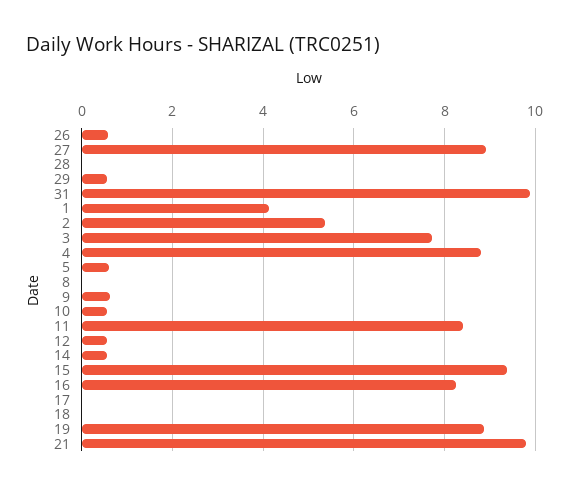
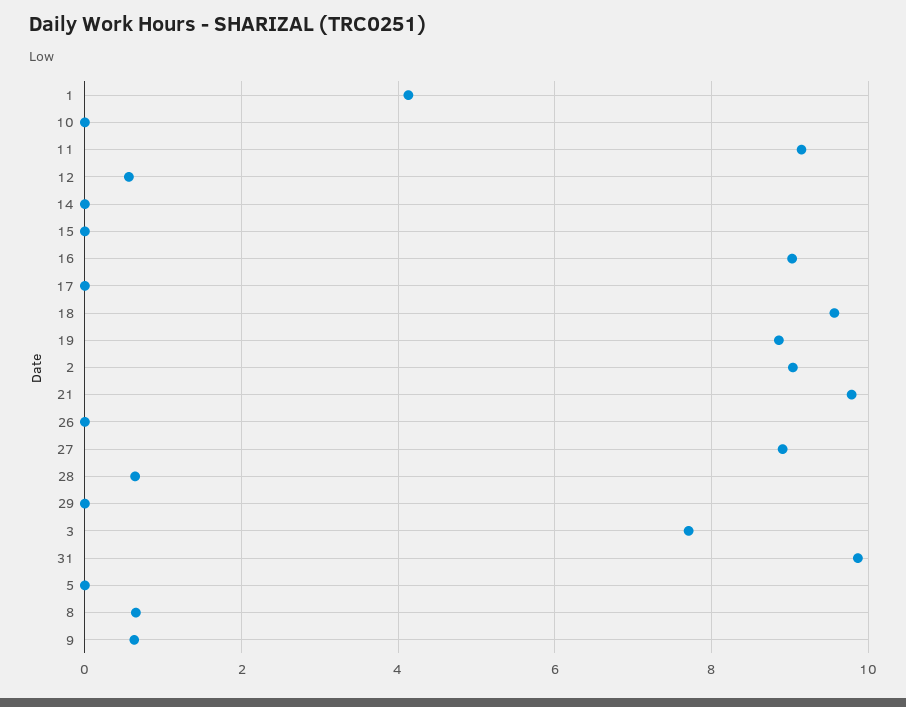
26: 0.6 -> 0
28: 0 -> 0.6
29: 0.6 -> 0
2: 5.4 -> 9
4: 8.8 -> none
5: 0.6 -> 0
8: 0 -> 0.6
10: 0.6 -> 0
11: 8.4 -> 9.2
14: 0.6 -> 0
15: 9.4 -> 0
16: 8.2 -> 9
18: 0 -> 9.6

